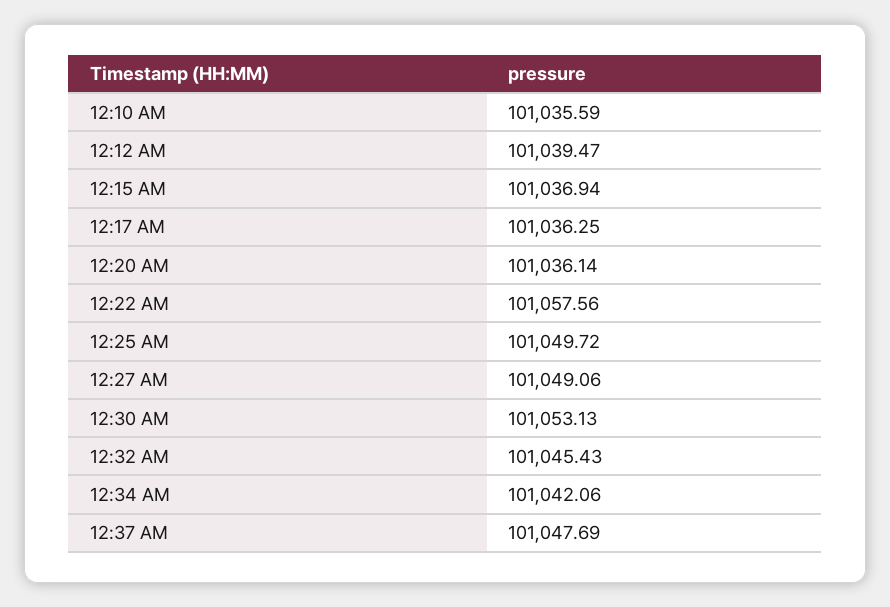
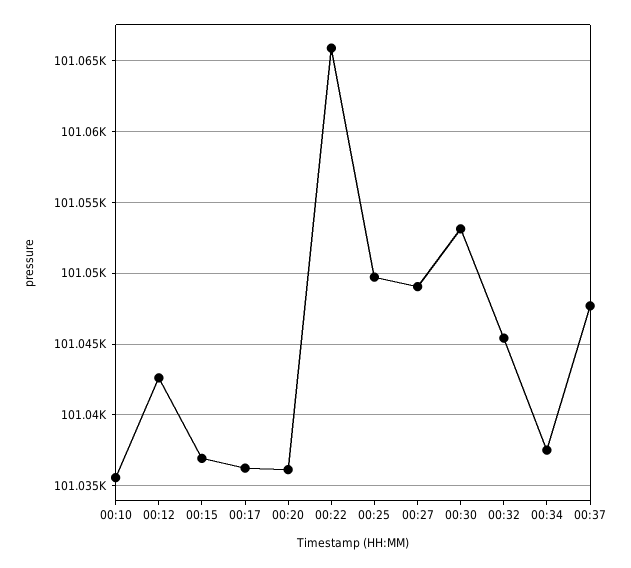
12:12 AM: 101039.47 -> 101042.5
12:22 AM: 101057.56 -> 101066
12:34 AM: 101042.06 -> 101037.5

